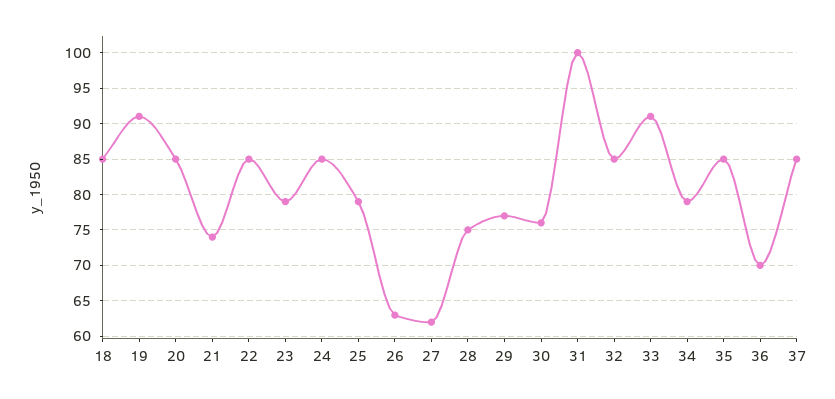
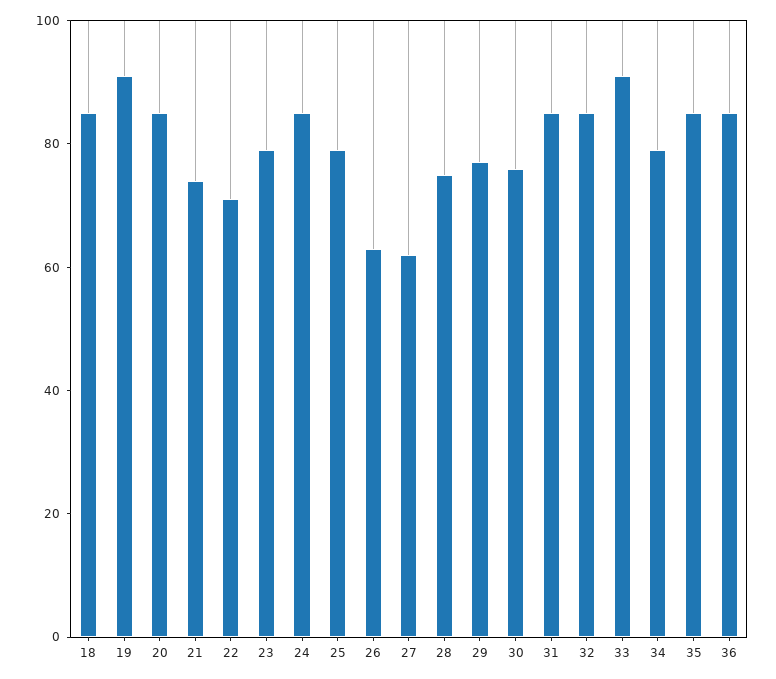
22: 85 -> 70
31: 100 -> 85
36: 70 -> 85
37: 85 -> none

